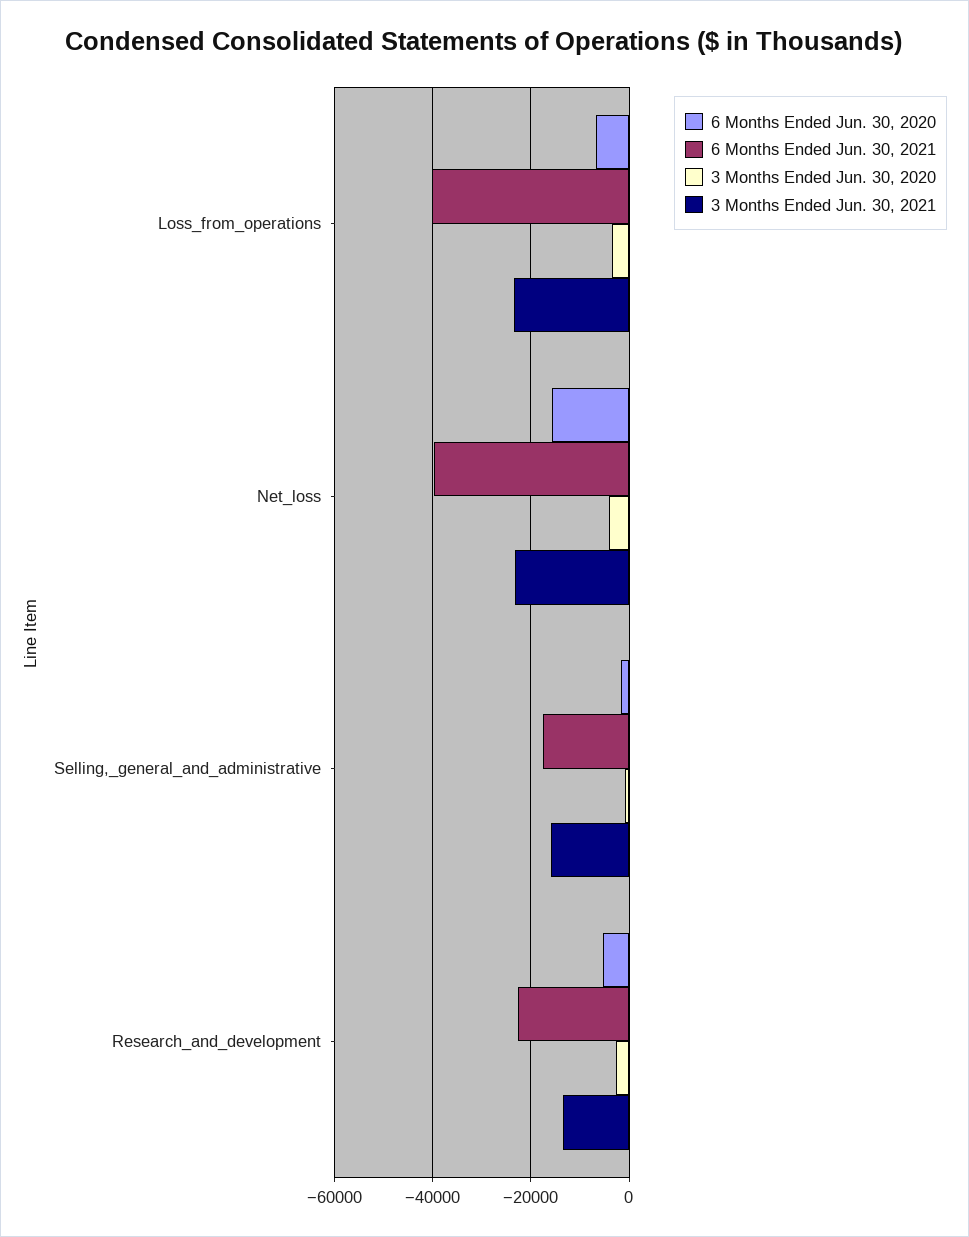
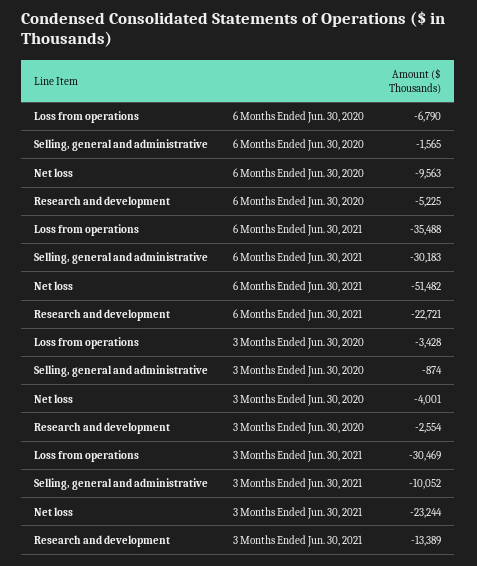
6 Months Ended Jun. 30, 2021, Loss_from_operations: -40000 -> -35488
3 Months Ended Jun. 30, 2021, Loss_from_operations: -24000 -> -30469
6 Months Ended Jun. 30, 2020, Net_loss: -16000 -> -9563
6 Months Ended Jun. 30, 2021, Net_loss: -40000 -> -51482
6 Months Ended Jun. 30, 2021, Selling,_general_and_administrative: -18000 -> -30183
3 Months Ended Jun. 30, 2021, Selling,_general_and_administrative: -16000 -> -10052

